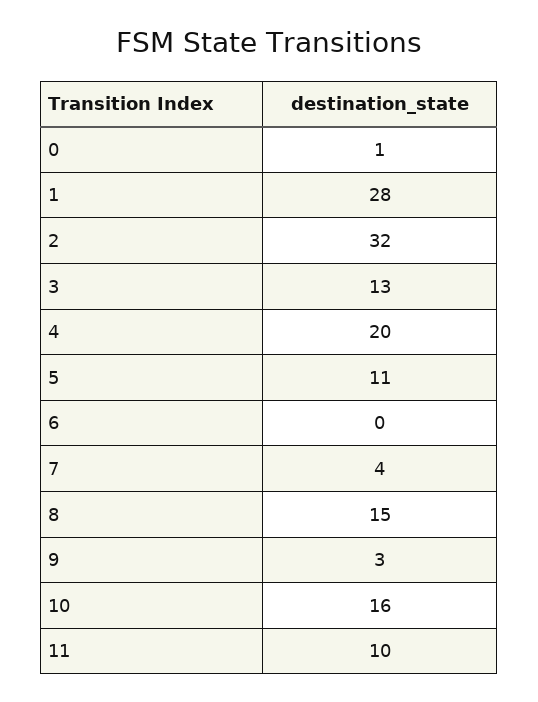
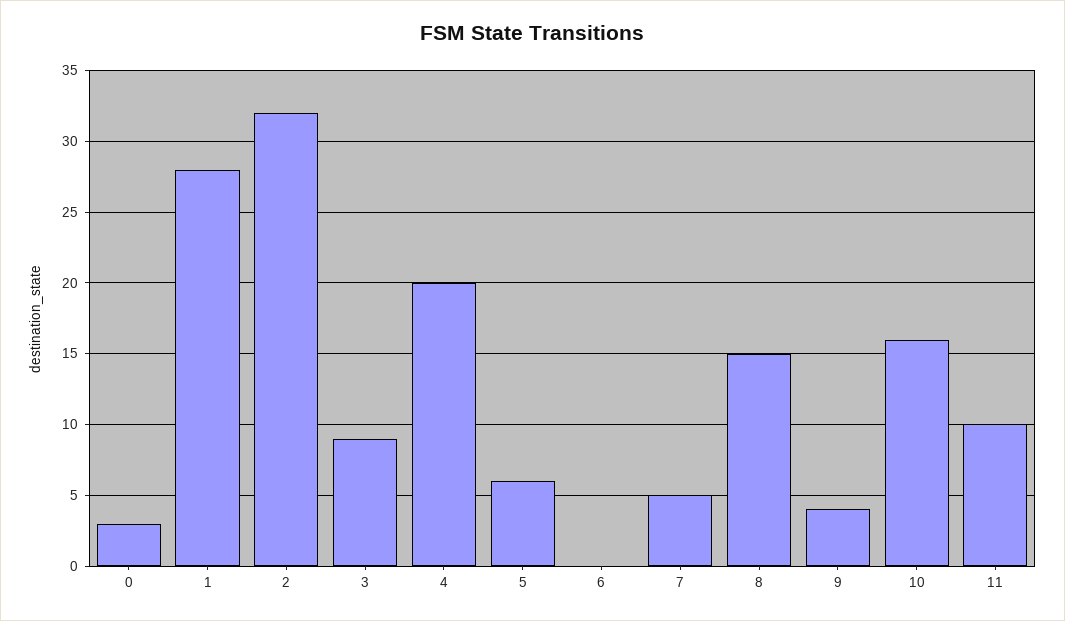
0: 1 -> 3
3: 13 -> 9
5: 11 -> 6
7: 4 -> 5
9: 3 -> 4

